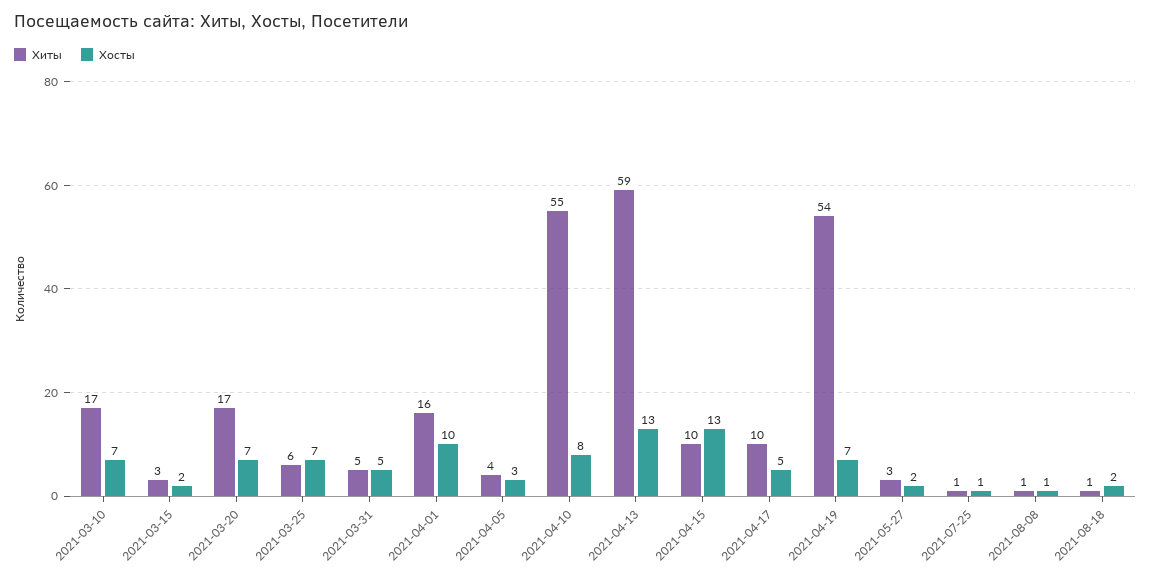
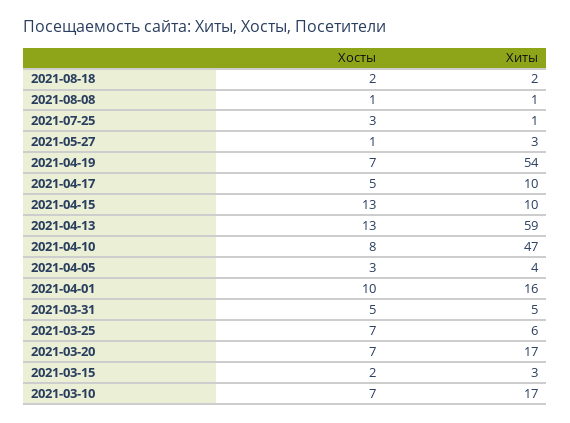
Хиты, 2021-04-10: 55 -> 47
Хосты, 2021-05-27: 2 -> 1
Хосты, 2021-07-25: 1 -> 3
Хиты, 2021-08-18: 1 -> 2

